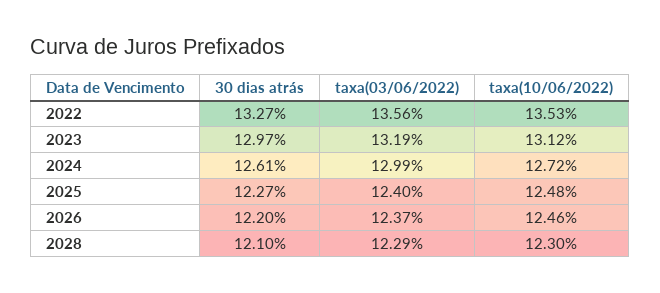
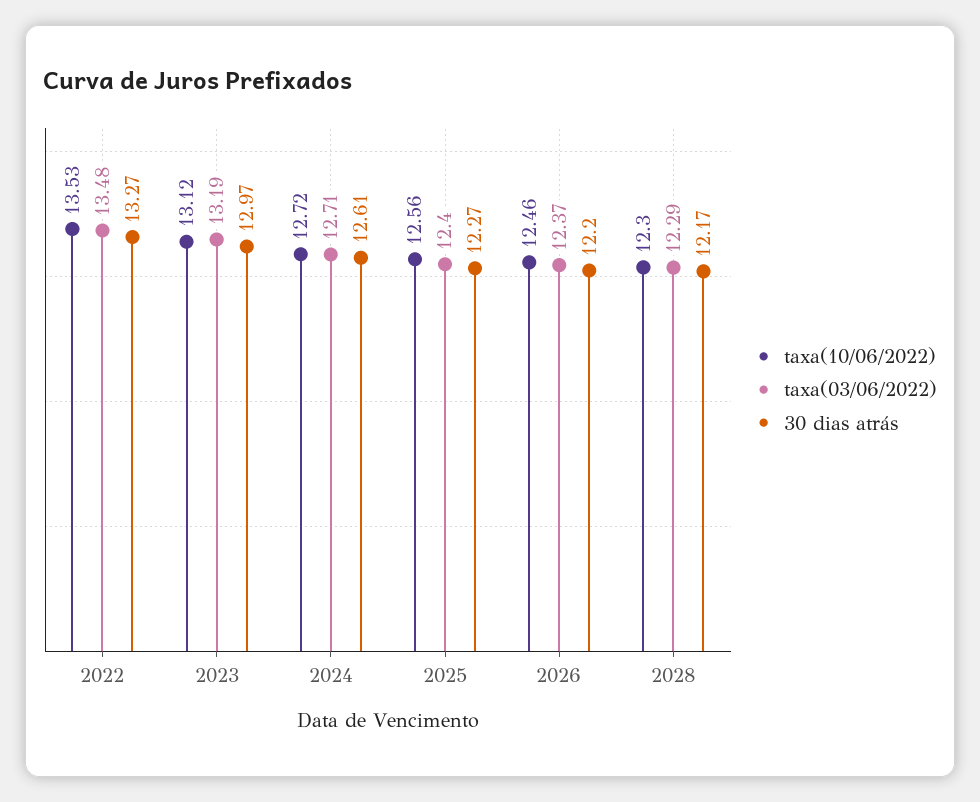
taxa(03/06/2022), 2022: 13.56 -> 13.48
taxa(03/06/2022), 2024: 12.99 -> 12.71
taxa(10/06/2022), 2025: 12.48 -> 12.56
30 dias atrás, 2028: 12.1 -> 12.17

